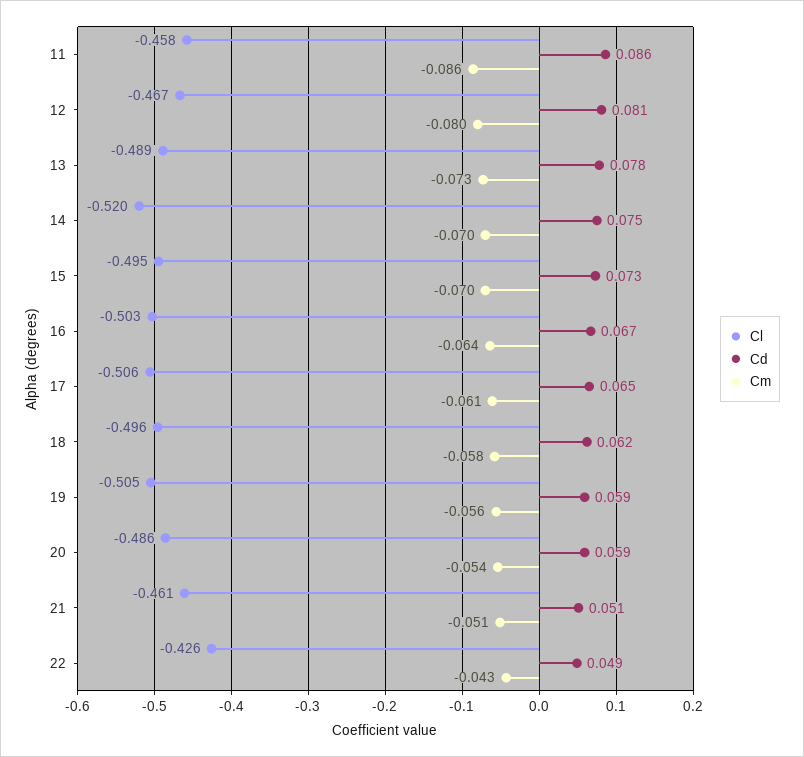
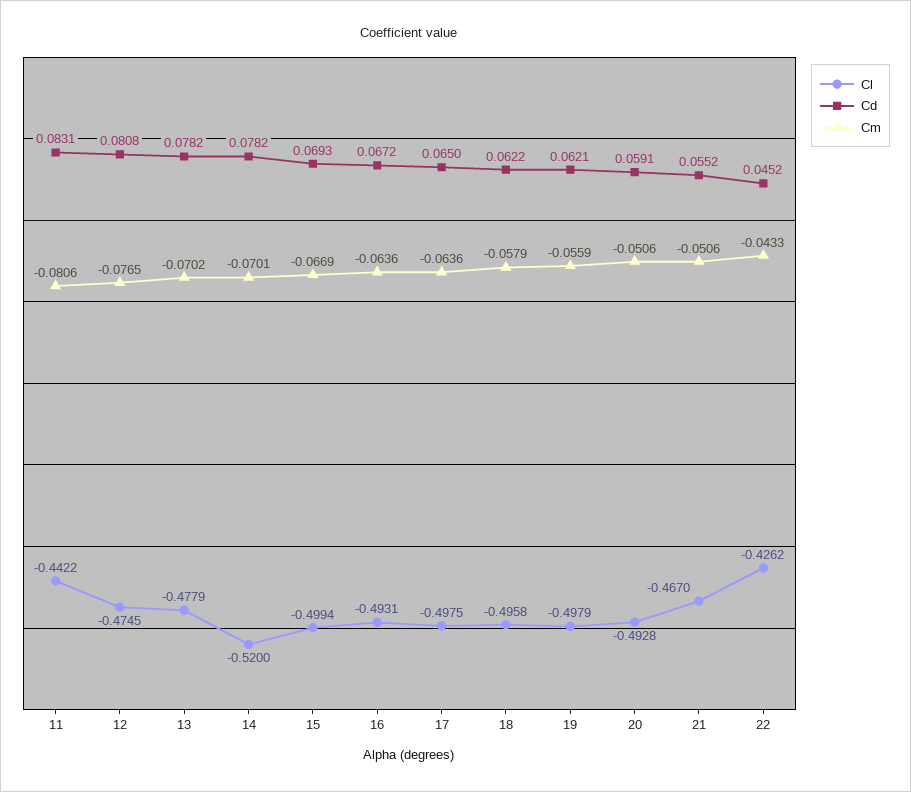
Cl, 11: -0.458 -> -0.4422
Cd, 11: 0.086 -> 0.0831
Cm, 11: -0.086 -> -0.0806
Cl, 12: -0.467 -> -0.4745
Cm, 12: -0.08 -> -0.0765
Cl, 13: -0.489 -> -0.4779
Cm, 13: -0.073 -> -0.0702
Cd, 14: 0.075 -> 0.0782
Cl, 15: -0.495 -> -0.4994
Cd, 15: 0.073 -> 0.0693
Cm, 15: -0.07 -> -0.0669
Cl, 16: -0.503 -> -0.4931
Cl, 17: -0.506 -> -0.4975
Cm, 17: -0.061 -> -0.0636
Cl, 19: -0.505 -> -0.4979
Cd, 19: 0.059 -> 0.0621
Cl, 20: -0.486 -> -0.4928
Cm, 20: -0.054 -> -0.0506
Cl, 21: -0.461 -> -0.467
Cd, 21: 0.051 -> 0.0552
Cd, 22: 0.049 -> 0.0452

